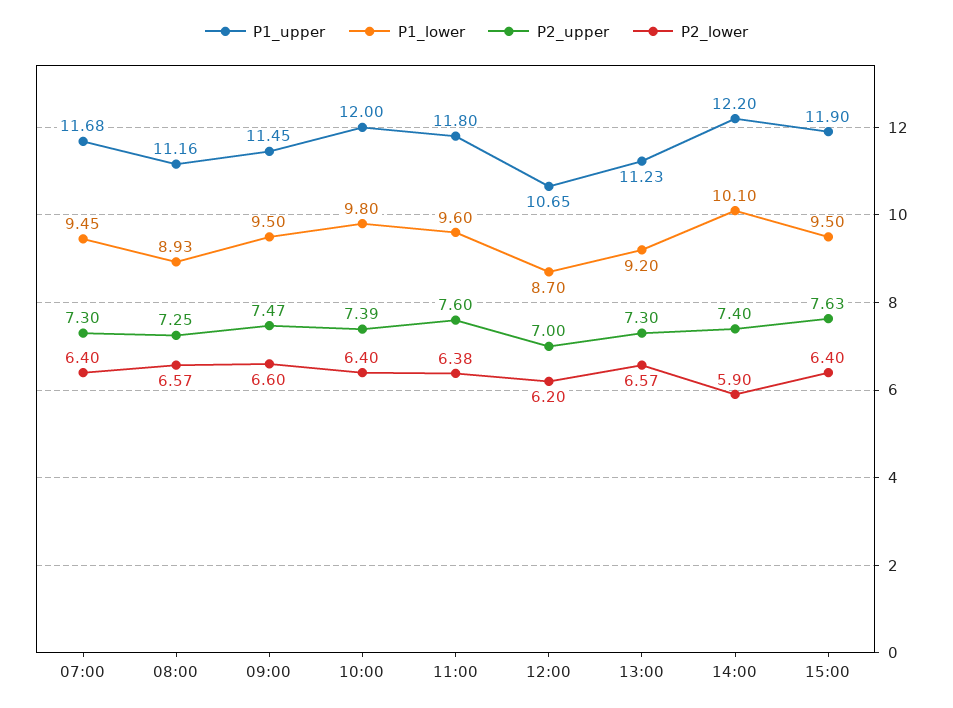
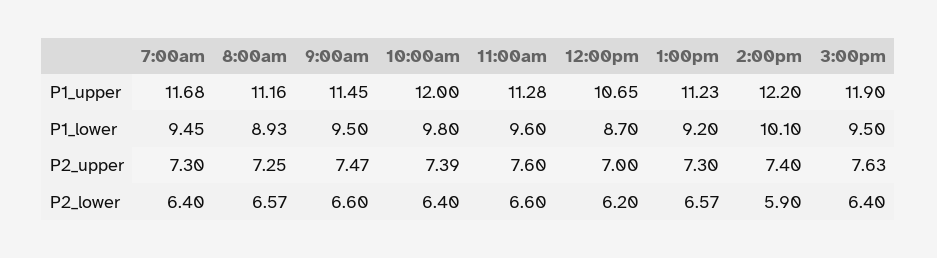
P1_upper, 11:00: 11.8 -> 11.28
P2_lower, 11:00: 6.38 -> 6.6

